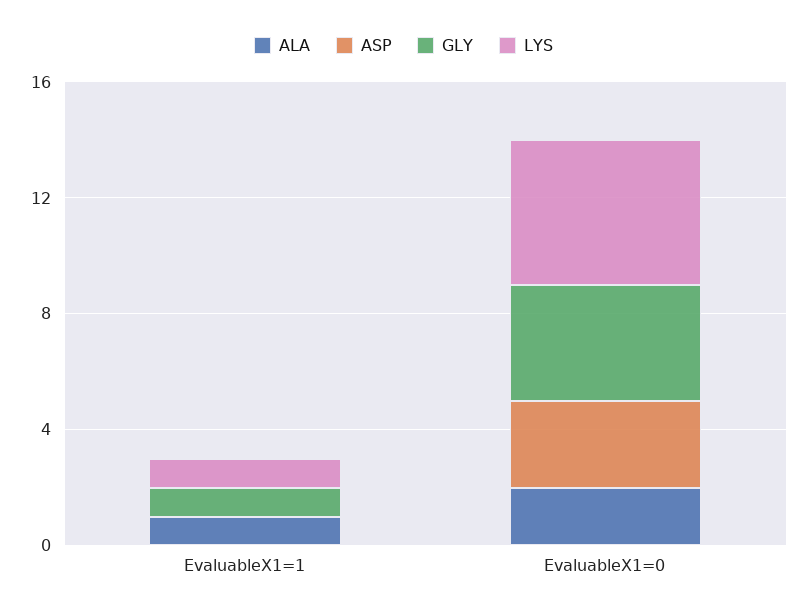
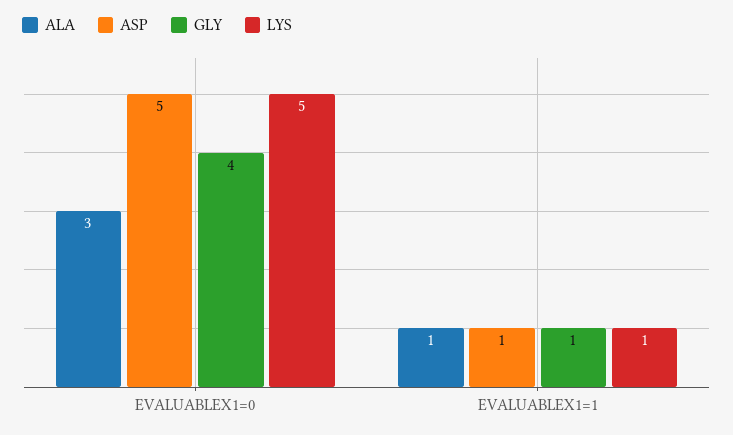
ASP, EvaluableX1=1: 0 -> 1
ALA, EvaluableX1=0: 2 -> 3
ASP, EvaluableX1=0: 3 -> 5

